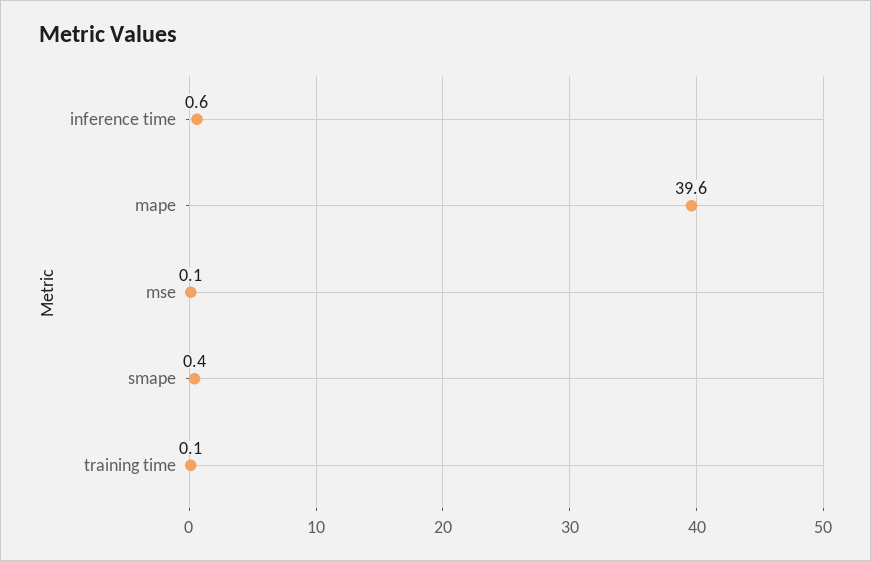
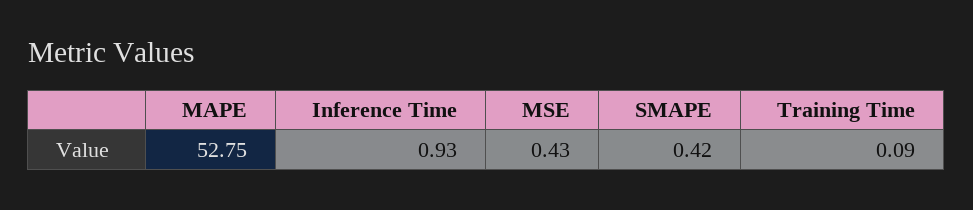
inference time: 0.6 -> 0.93
mape: 39.6 -> 52.75
mse: 0.1 -> 0.43

